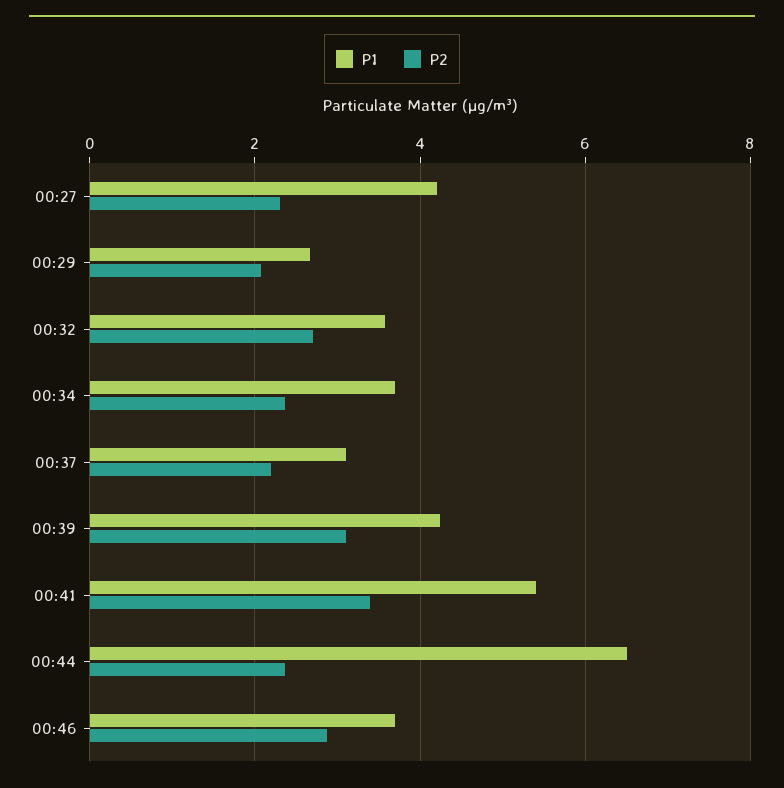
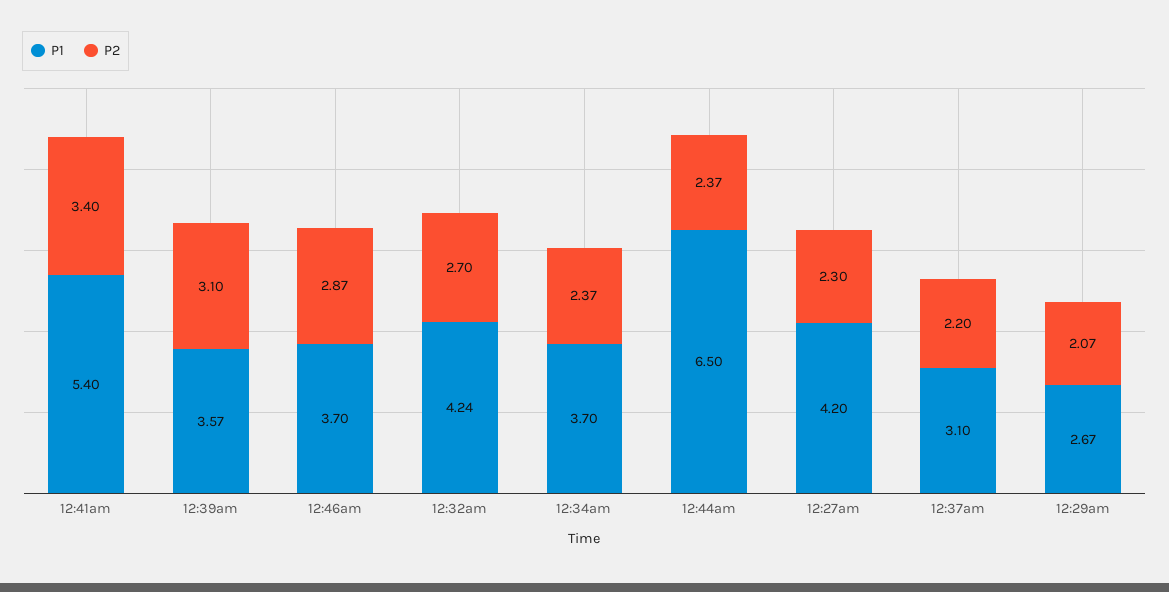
P1, 00:32: 3.6 -> 4.24
P1, 00:39: 4.2 -> 3.57

